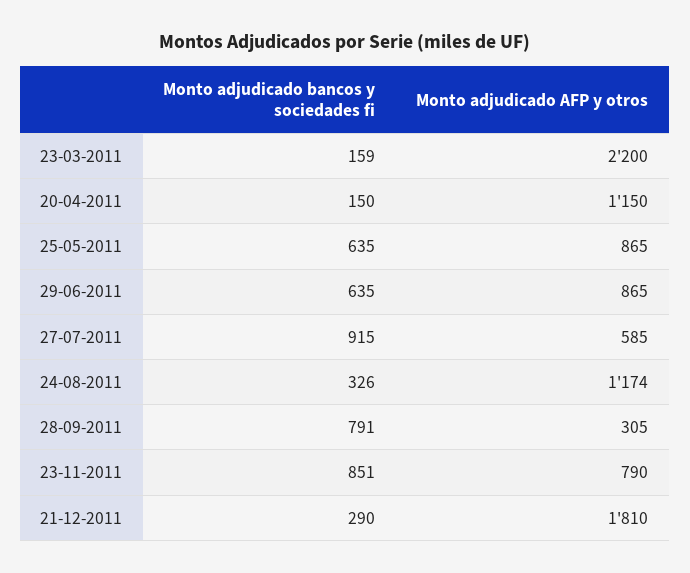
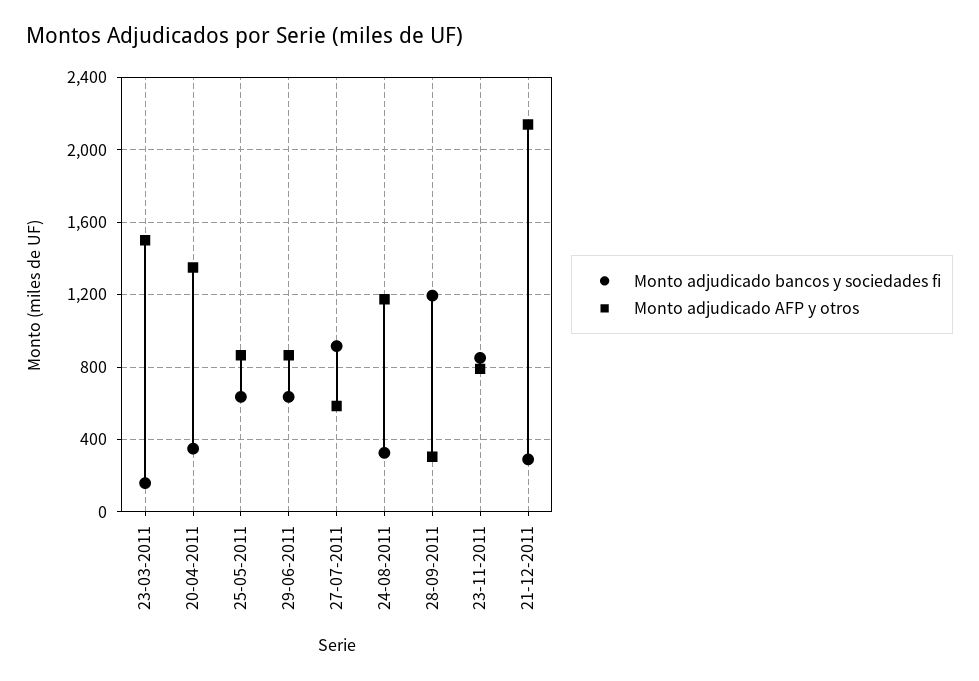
Monto adjudicado AFP y otros, 23-03-2011: 2200 -> 1500
Monto adjudicado bancos y sociedades fi, 20-04-2011: 150 -> 350
Monto adjudicado AFP y otros, 20-04-2011: 1150 -> 1350
Monto adjudicado bancos y sociedades fi, 28-09-2011: 791 -> 1200
Monto adjudicado AFP y otros, 21-12-2011: 1810 -> 2150

